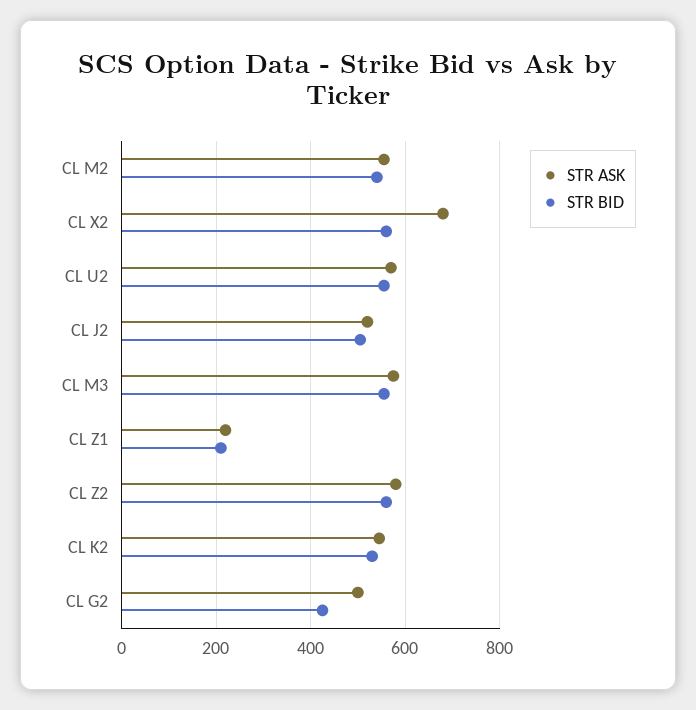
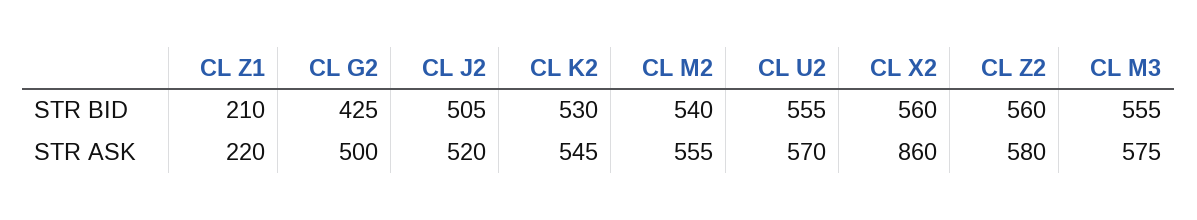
STR ASK, CL X2: 680 -> 860

